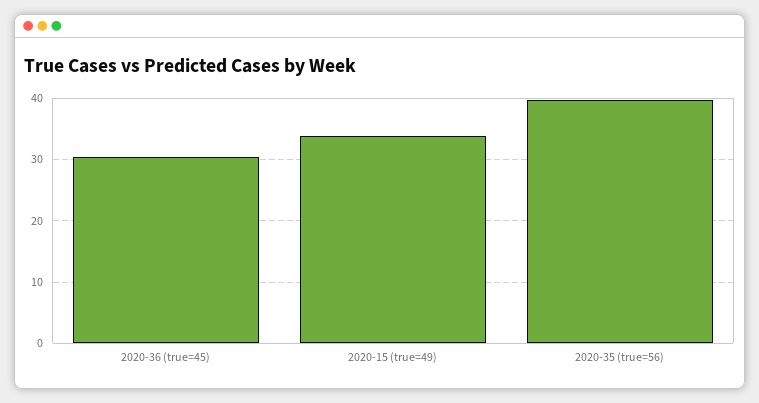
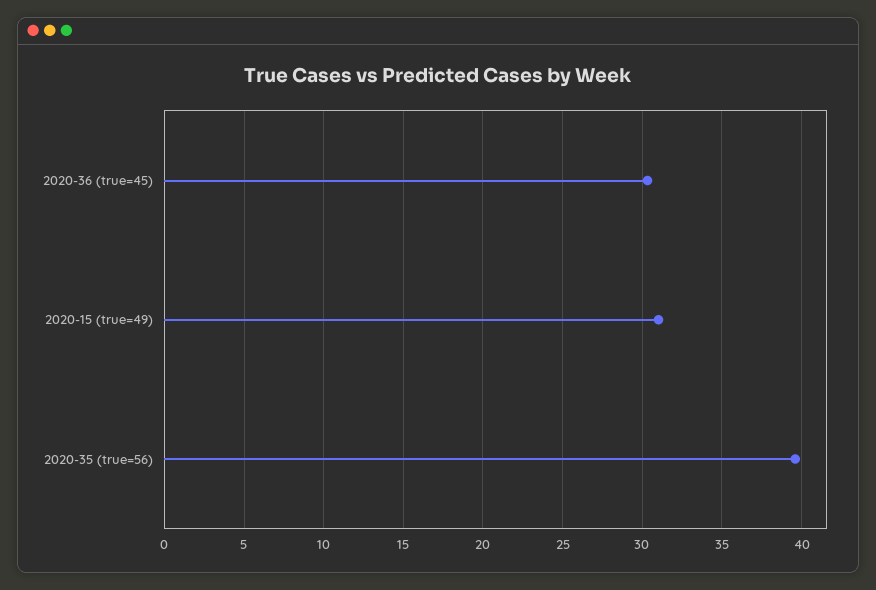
2020-15 (true=49): 34 -> 31

